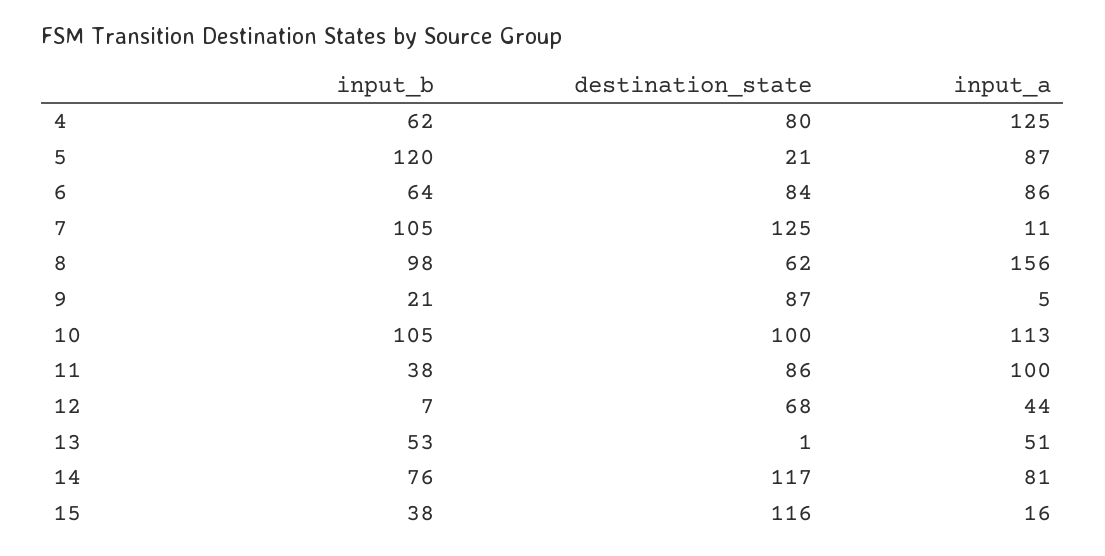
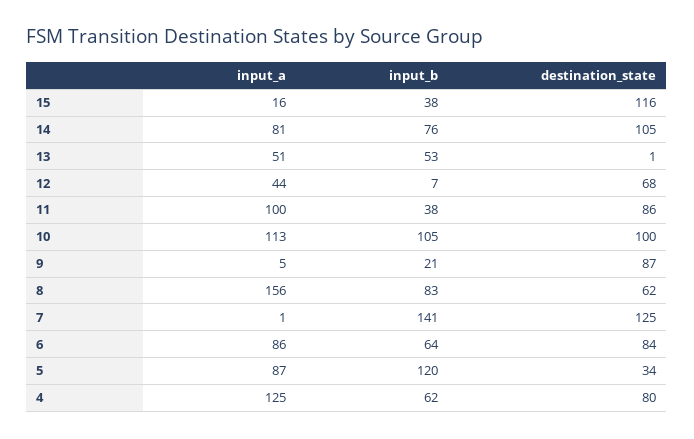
destination_state, 5: 21 -> 34
input_b, 7: 105 -> 141
input_a, 7: 11 -> 1
input_b, 8: 98 -> 83
destination_state, 14: 117 -> 105

